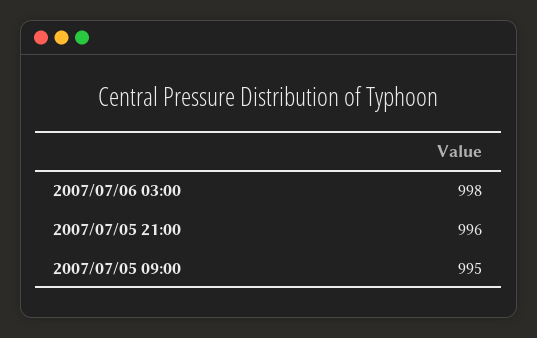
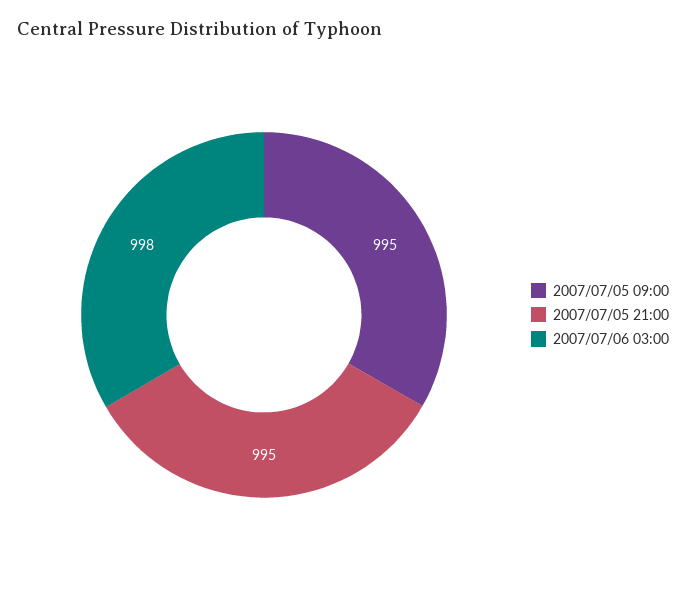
2007/07/05 21:00: 996 -> 995

